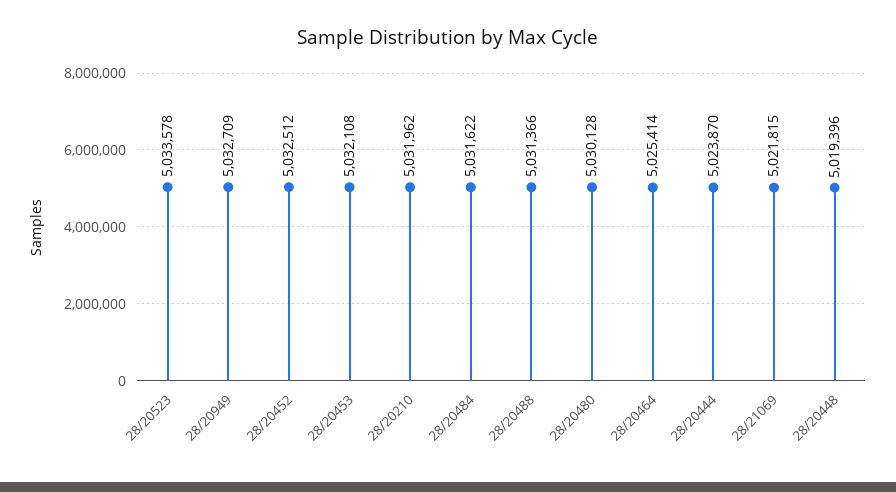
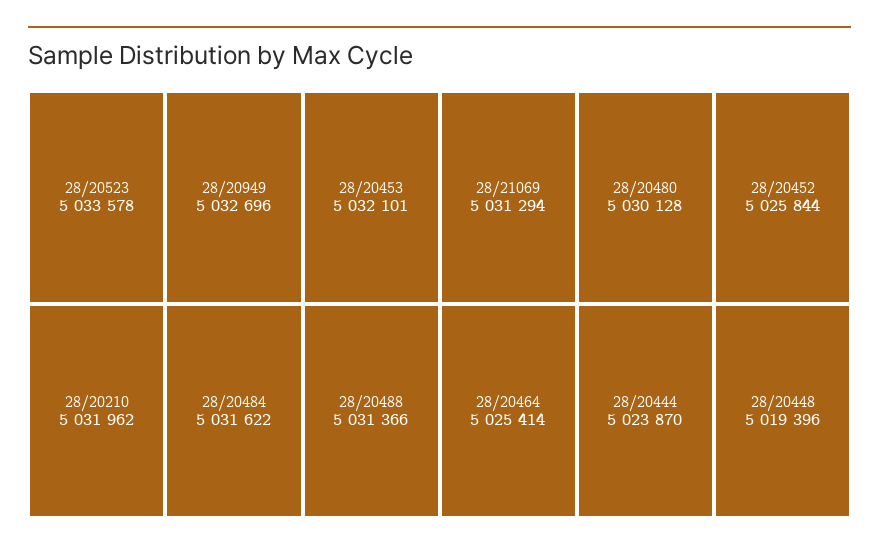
28/20949: 5032709 -> 5032696
28/20452: 5032512 -> 5025844
28/20453: 5032108 -> 5032101
28/21069: 5021815 -> 5031294

